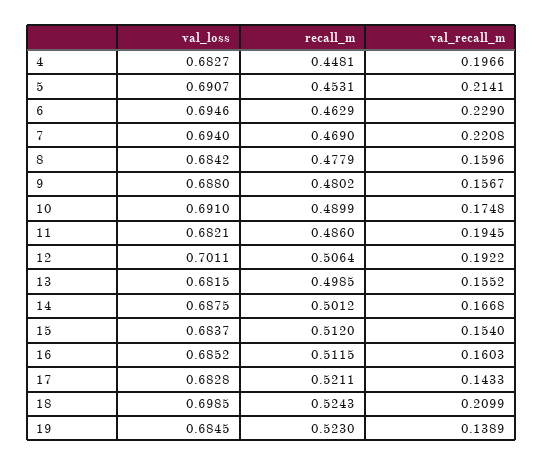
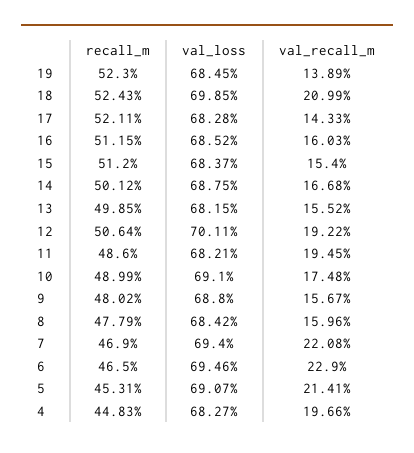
recall_m, 4: 0.4481 -> 0.4483
recall_m, 6: 0.4629 -> 0.465

